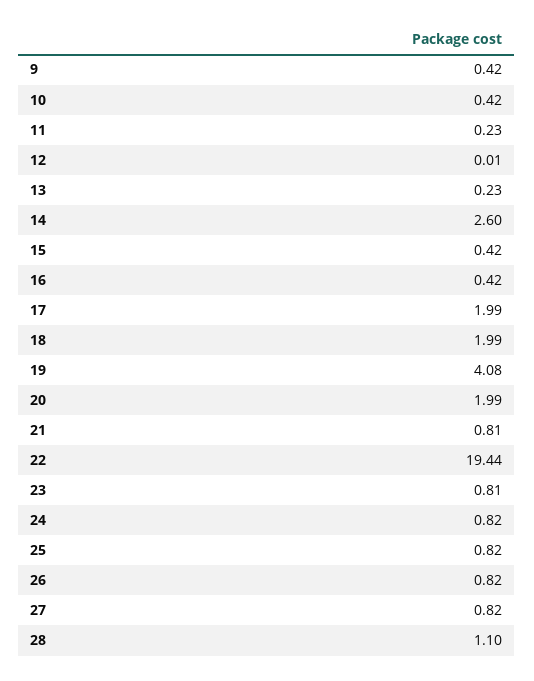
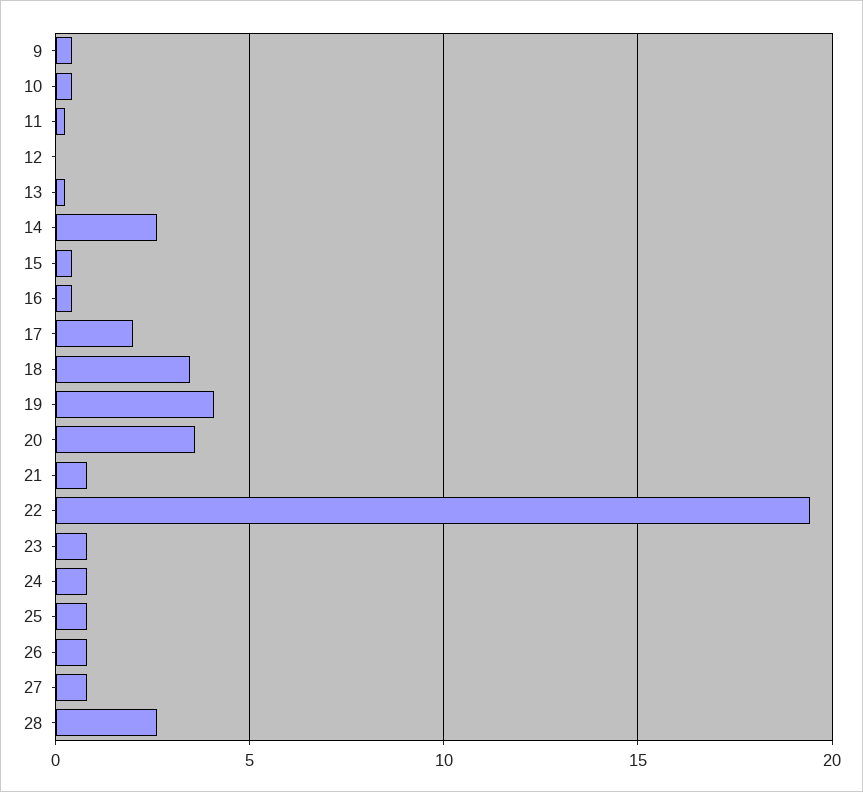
18: 1.99 -> 3.5
20: 1.99 -> 3.5
28: 1.1 -> 2.5

